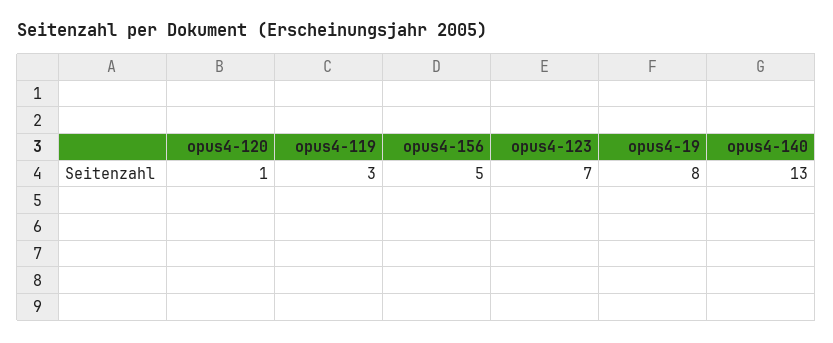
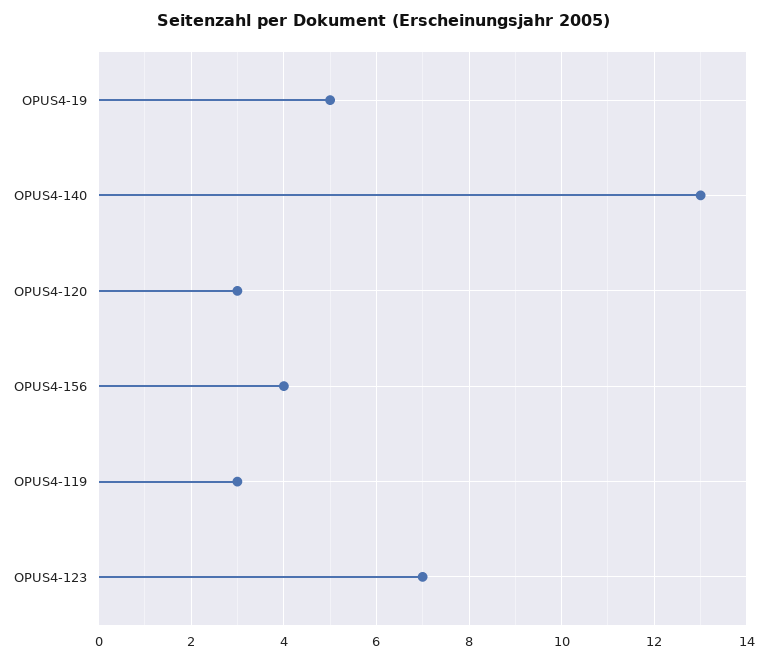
opus4-120: 1 -> 3
opus4-156: 5 -> 4
opus4-19: 8 -> 5

